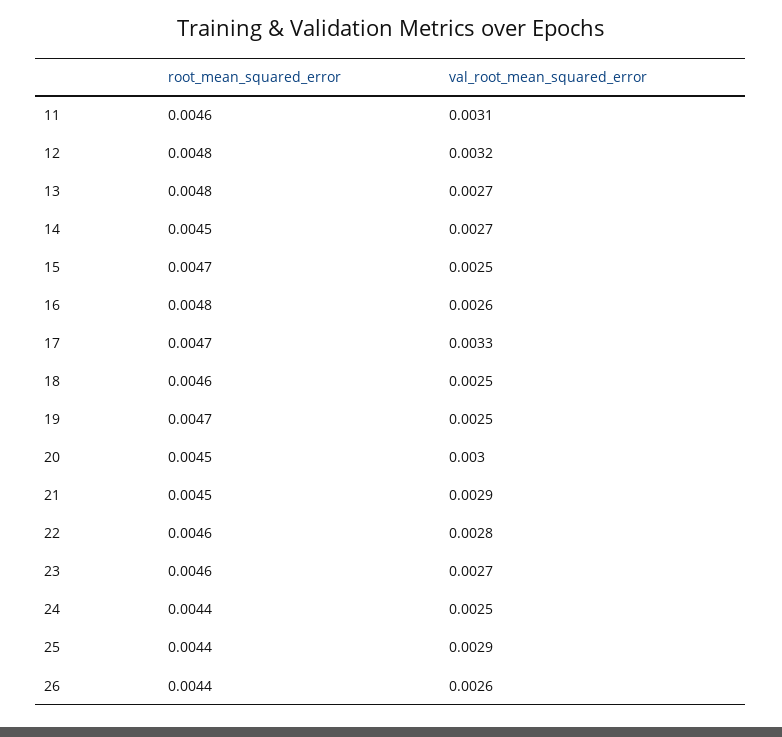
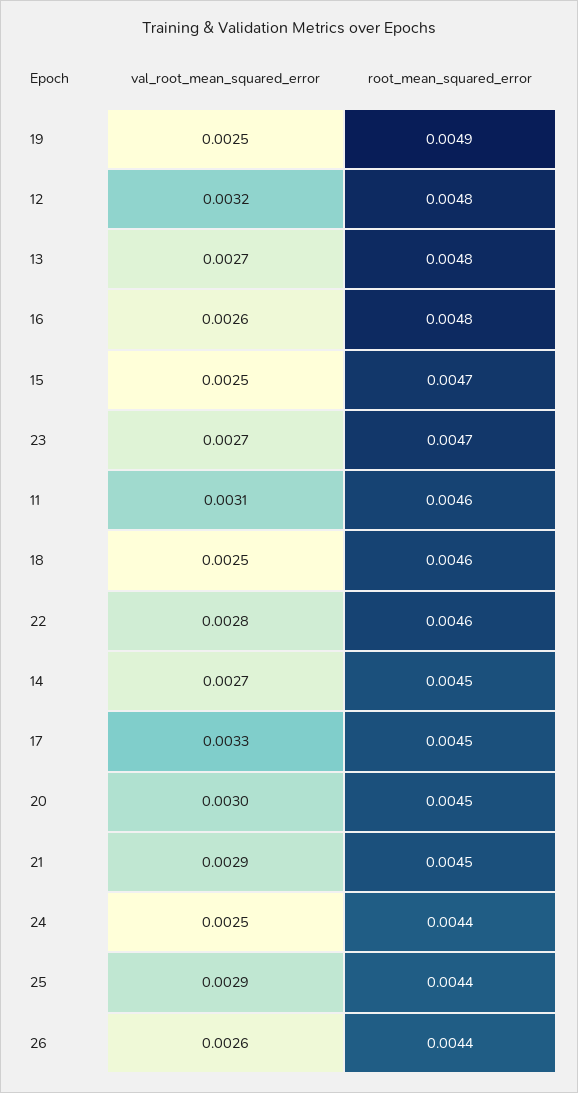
root_mean_squared_error, 17: 0.0047 -> 0.0045
root_mean_squared_error, 19: 0.0047 -> 0.0049
root_mean_squared_error, 23: 0.0046 -> 0.0047

